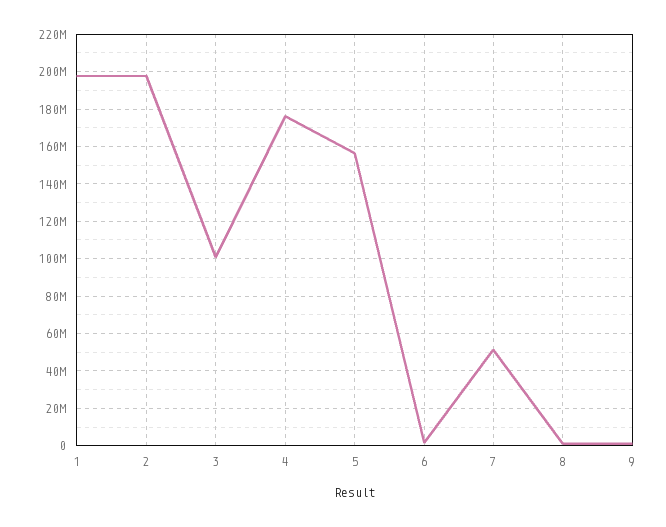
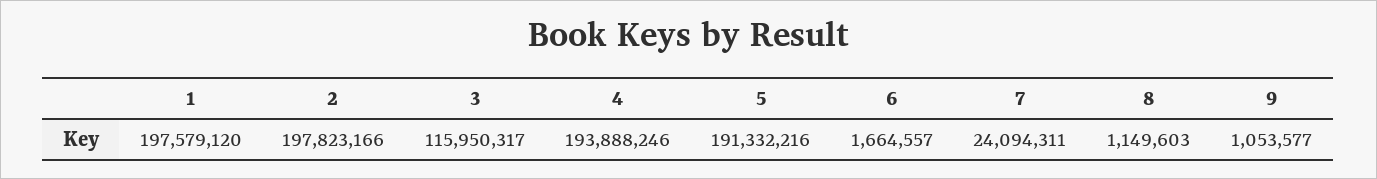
3: 100000000 -> 115950317
4: 175000000 -> 193888246
5: 155000000 -> 191332216
7: 50000000 -> 24094311

